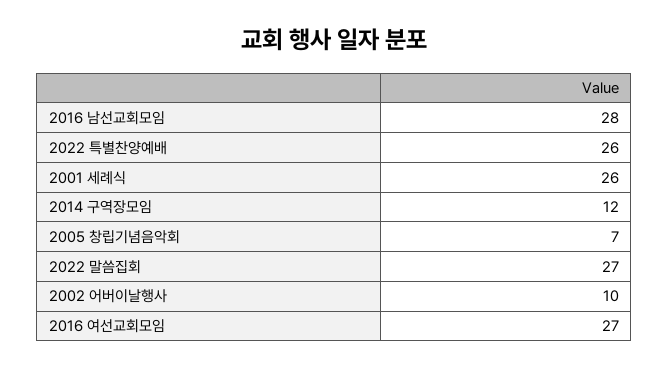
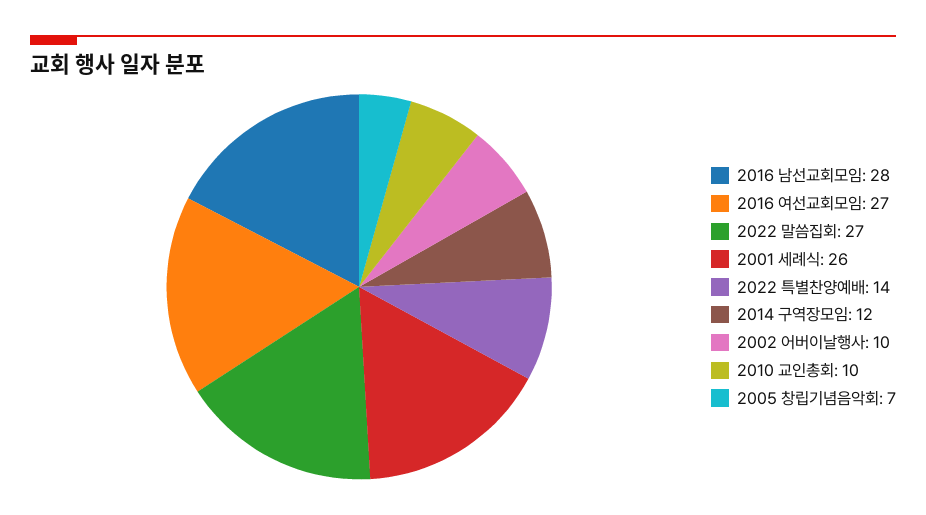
2022 특별찬양예배: 26 -> 14
2010 교인총회: none -> 10

